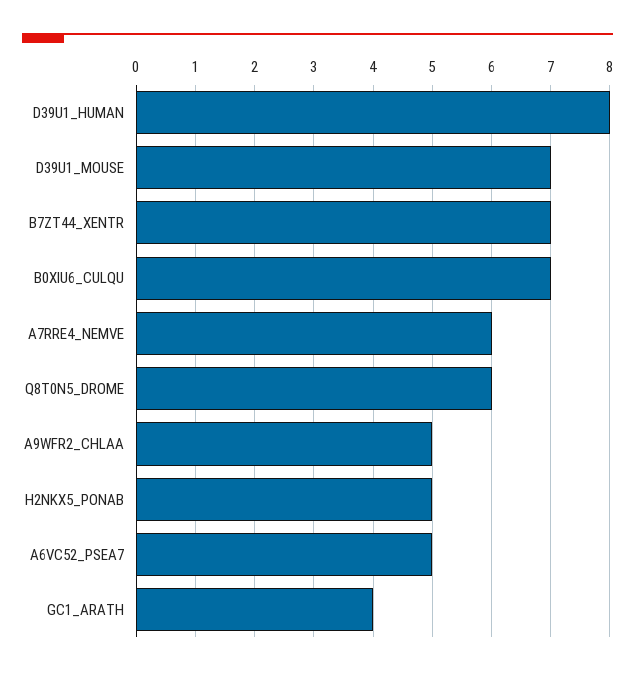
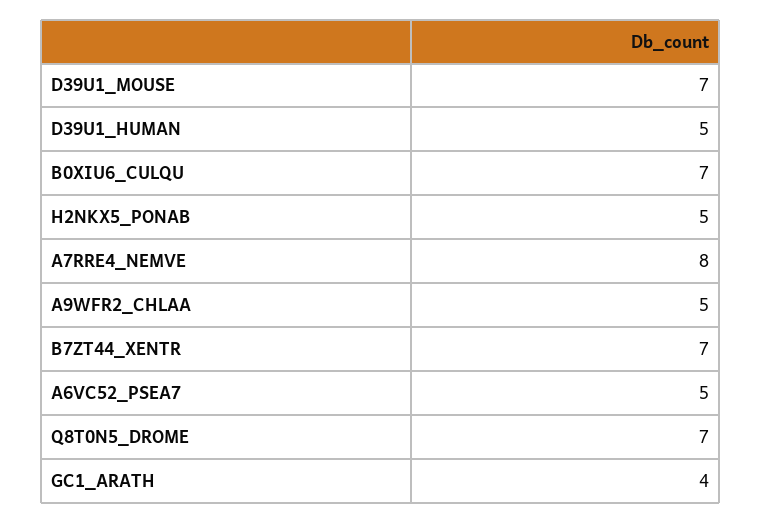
D39U1_HUMAN: 8 -> 5
A7RRE4_NEMVE: 6 -> 8
Q8T0N5_DROME: 6 -> 7

